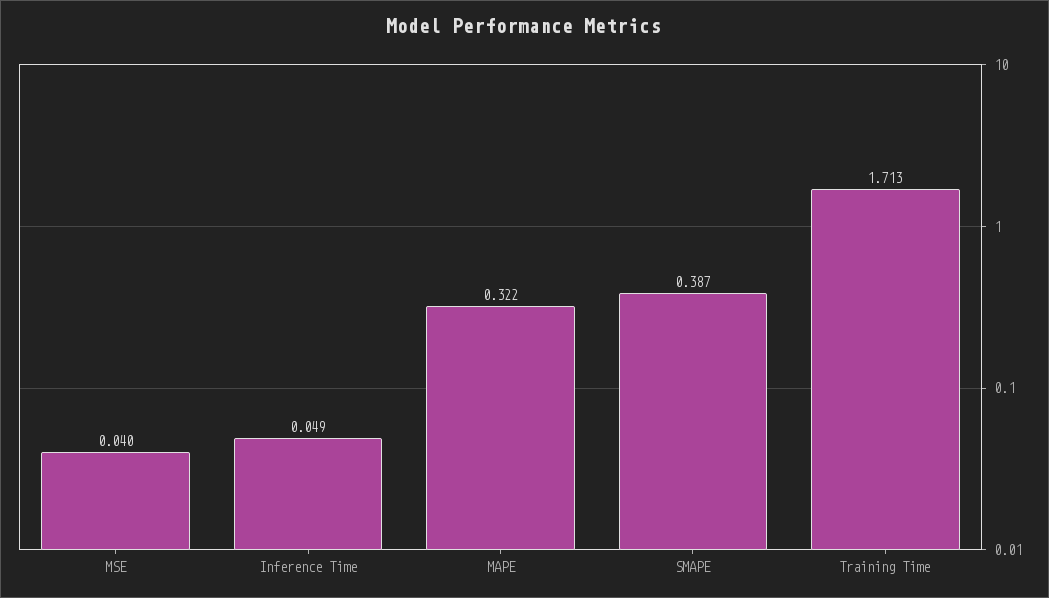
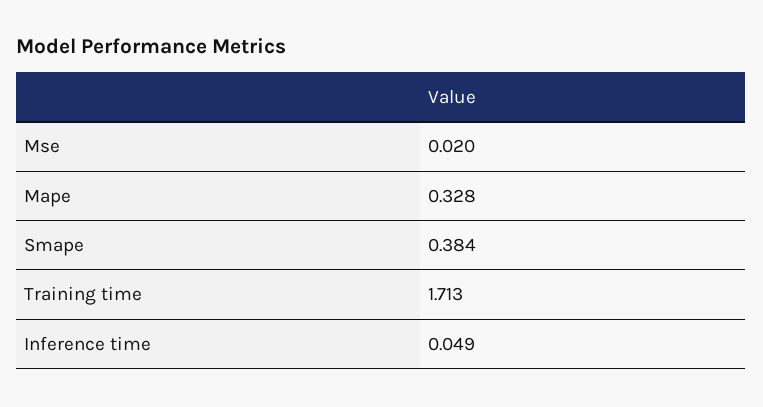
MSE: 0.04 -> 0.02
MAPE: 0.322 -> 0.328
SMAPE: 0.387 -> 0.384

